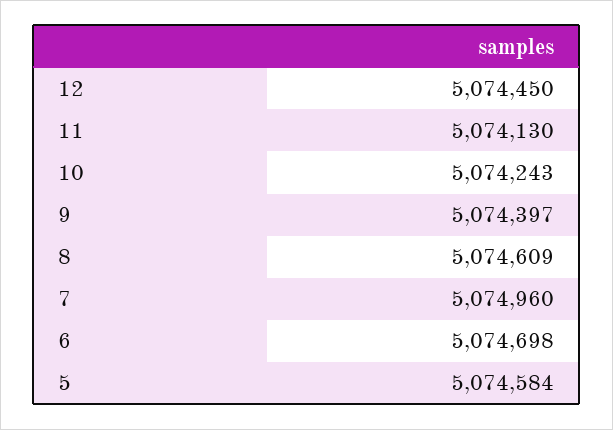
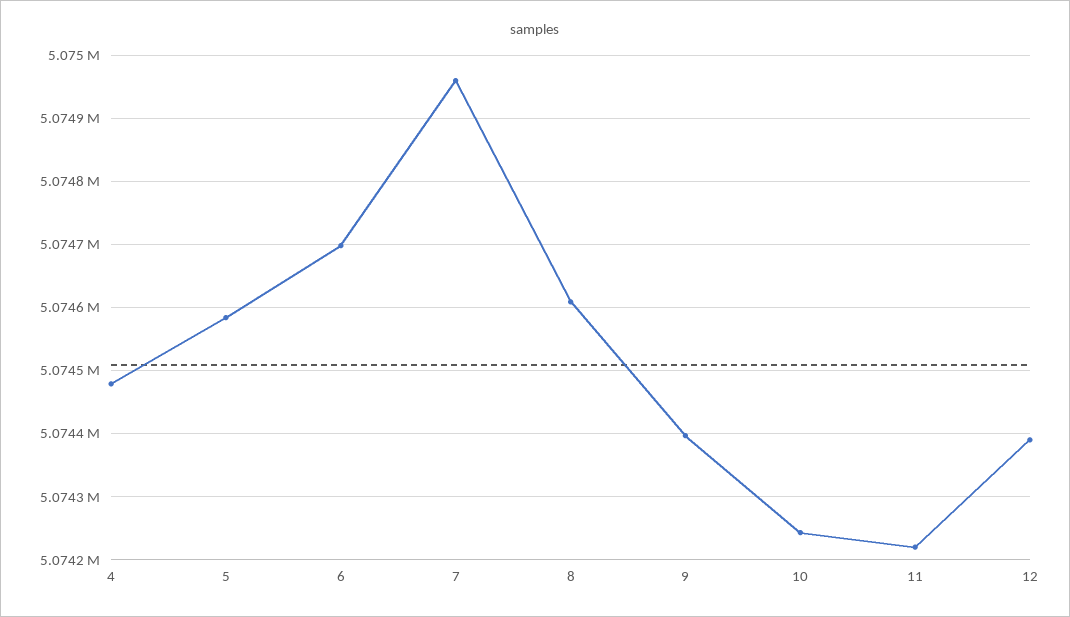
12: 5074450 -> 5074390
11: 5074130 -> 5074220
4: none -> 5074480

